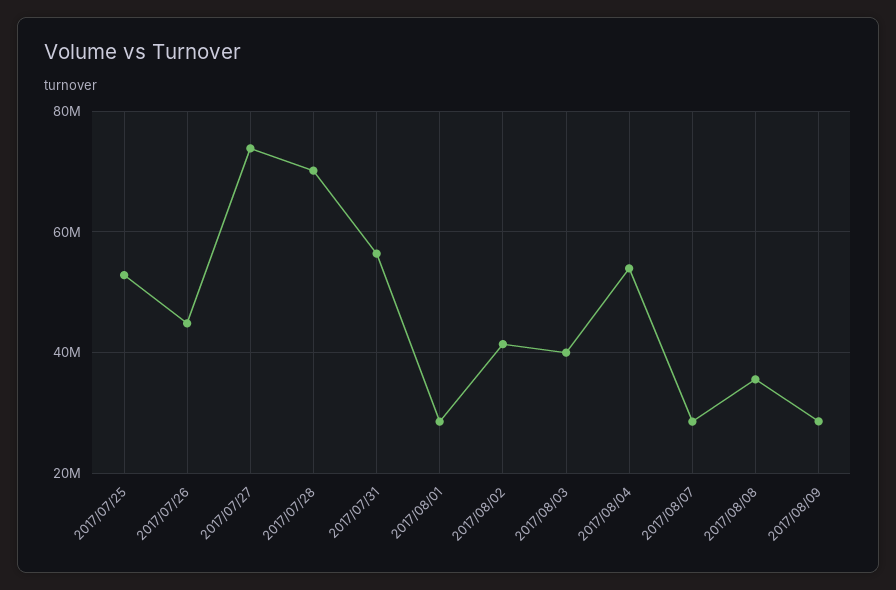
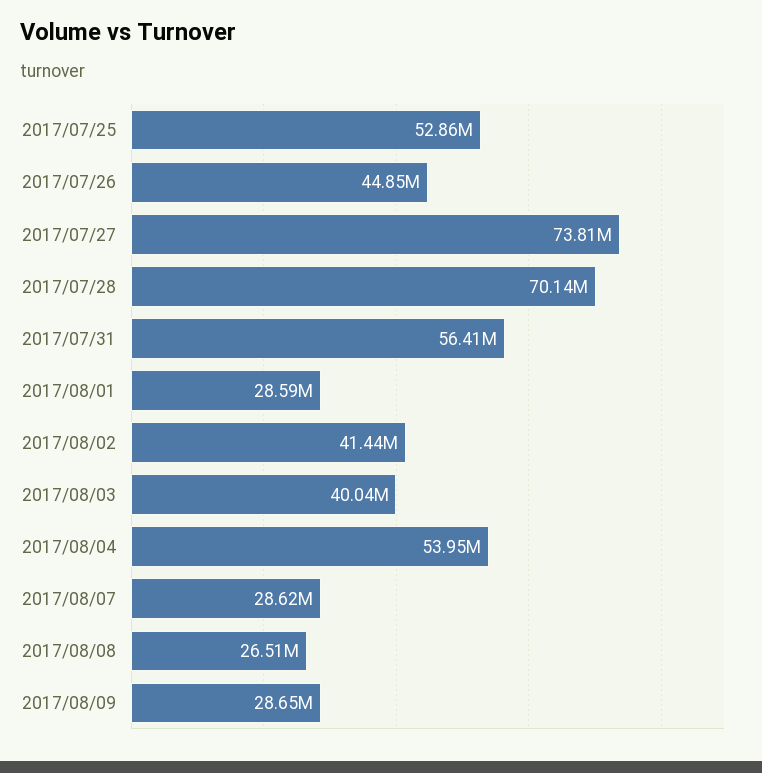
2017/08/08: 36000000 -> 26510000

